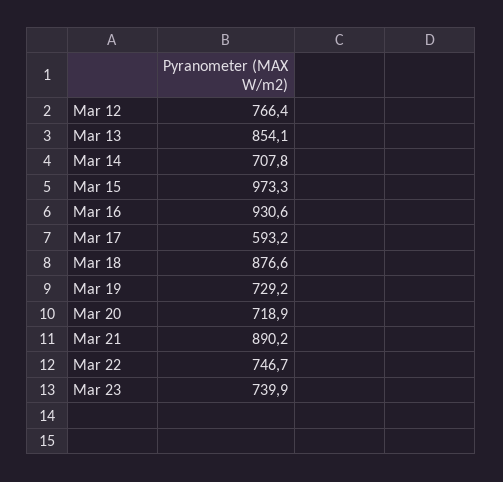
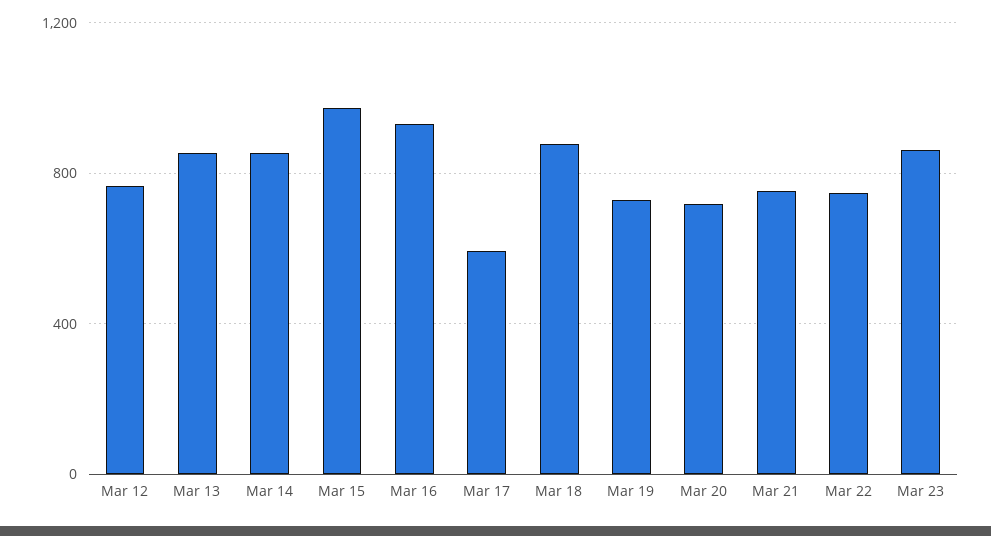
Mar 14: 707.8 -> 850
Mar 21: 890.2 -> 750
Mar 23: 739.9 -> 850

